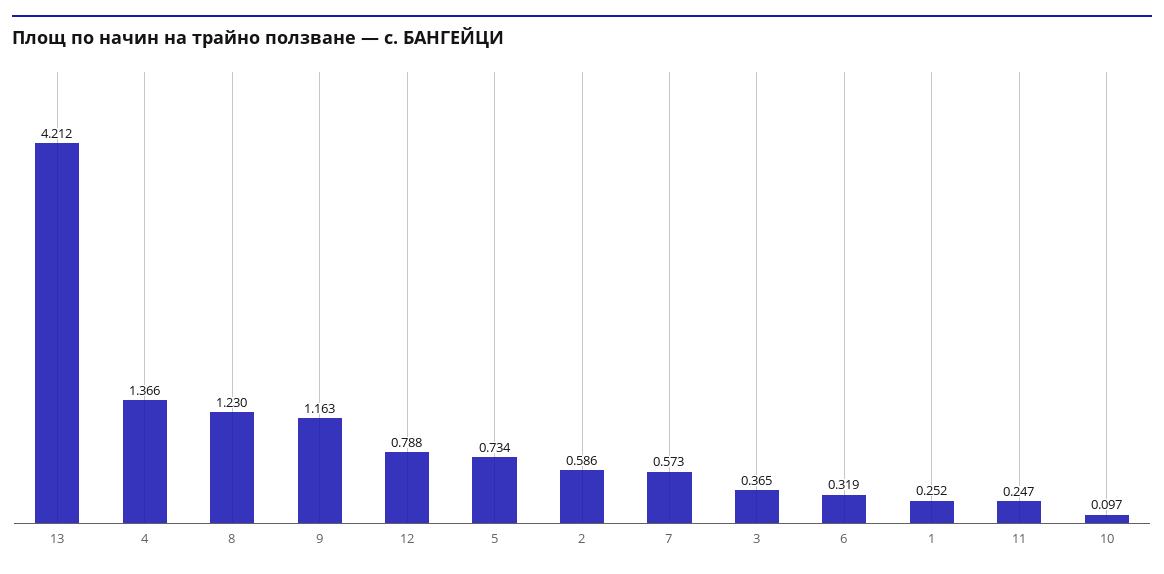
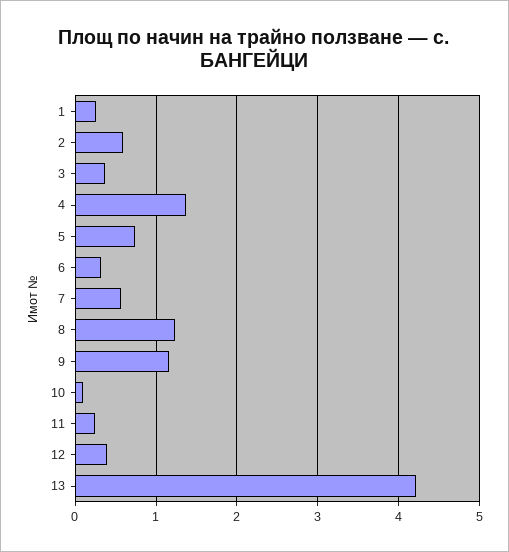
12: 0.788 -> 0.4

